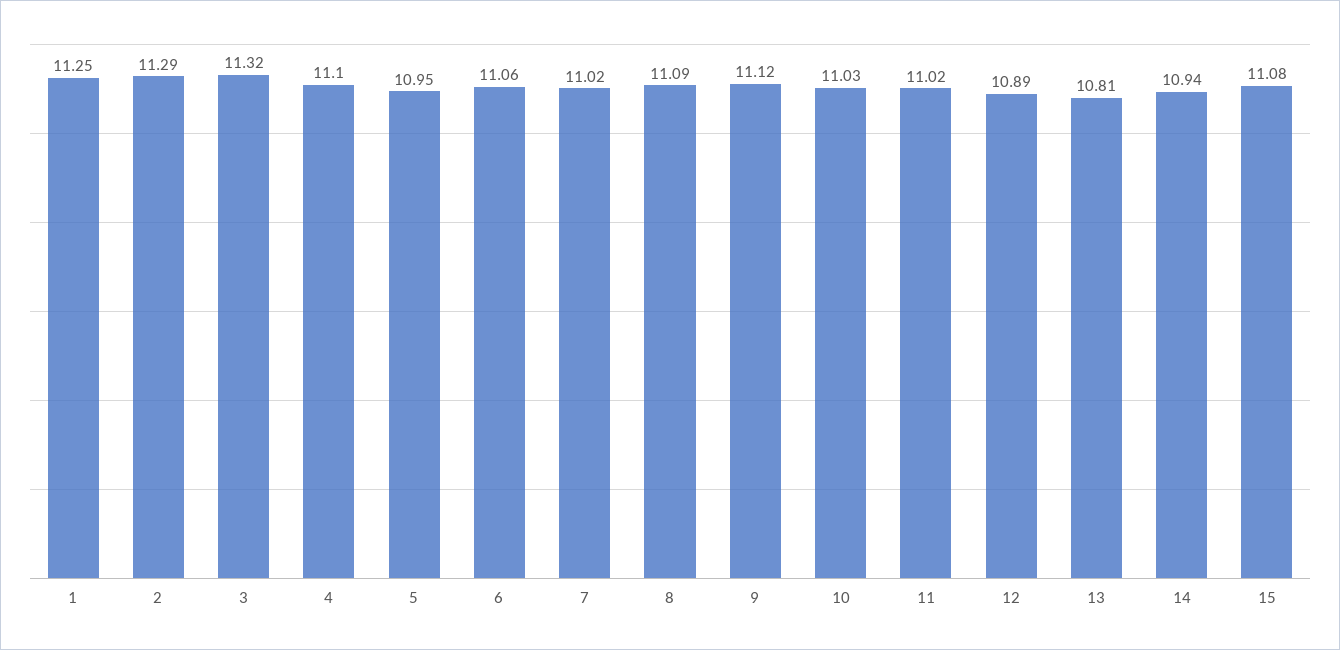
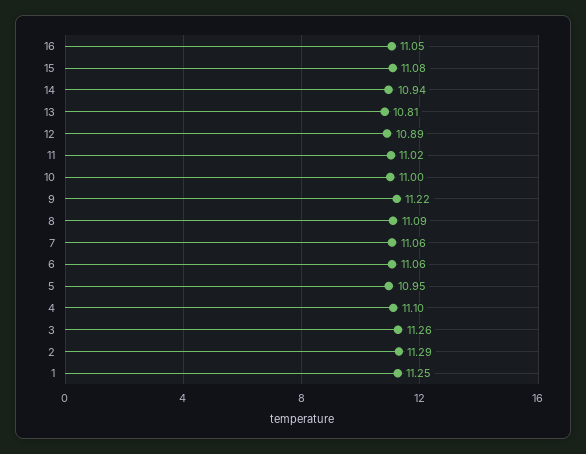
3: 11.32 -> 11.26
7: 11.02 -> 11.06
9: 11.12 -> 11.22
10: 11.03 -> 11
16: none -> 11.05

